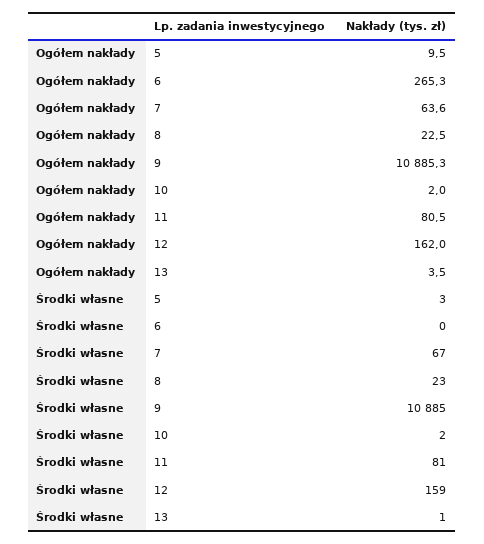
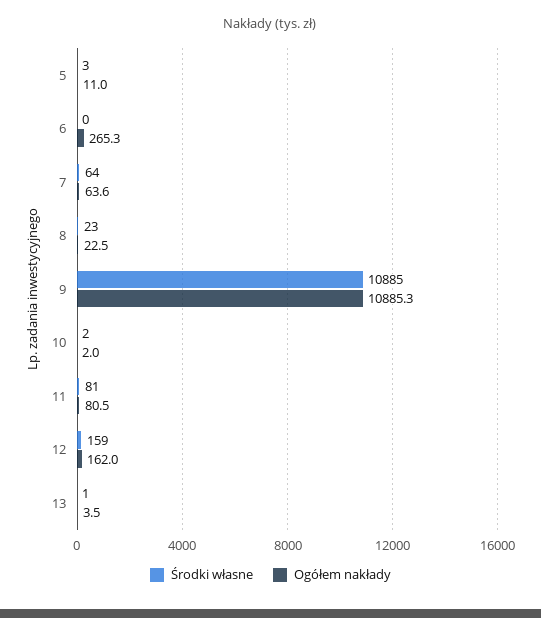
Ogółem nakłady, 5: 9.5 -> 11
Środki własne, 7: 67 -> 64

